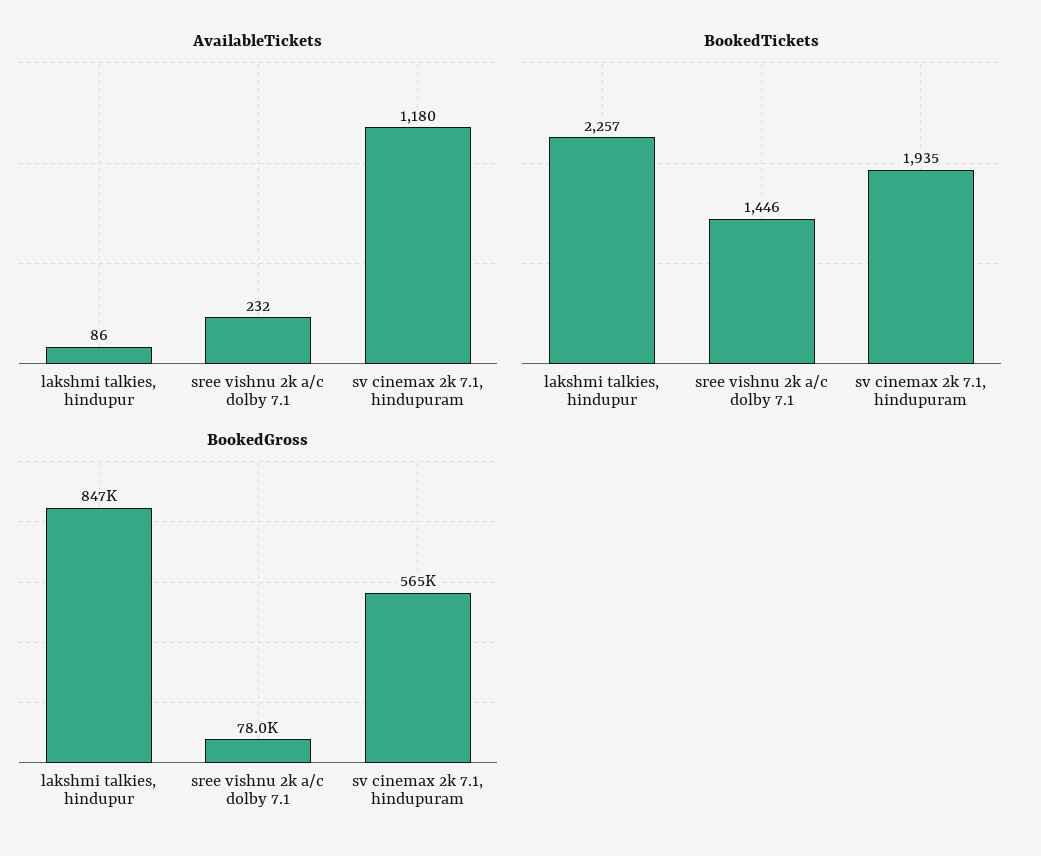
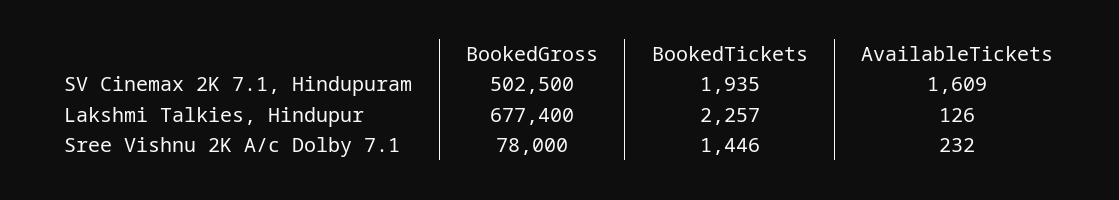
AvailableTickets, lakshmi talkies, hindupur: 86 -> 126
AvailableTickets, sv cinemax 2k 7.1, hindupuram: 1180 -> 1609
BookedGross, lakshmi talkies, hindupur: 847000 -> 677400
BookedGross, sv cinemax 2k 7.1, hindupuram: 565000 -> 502500

